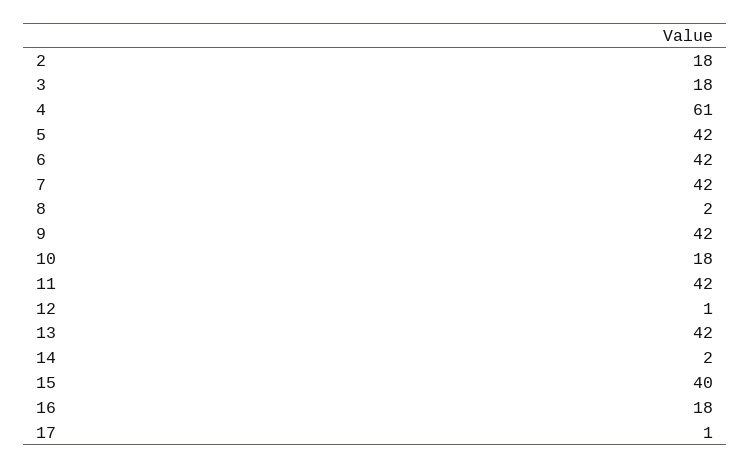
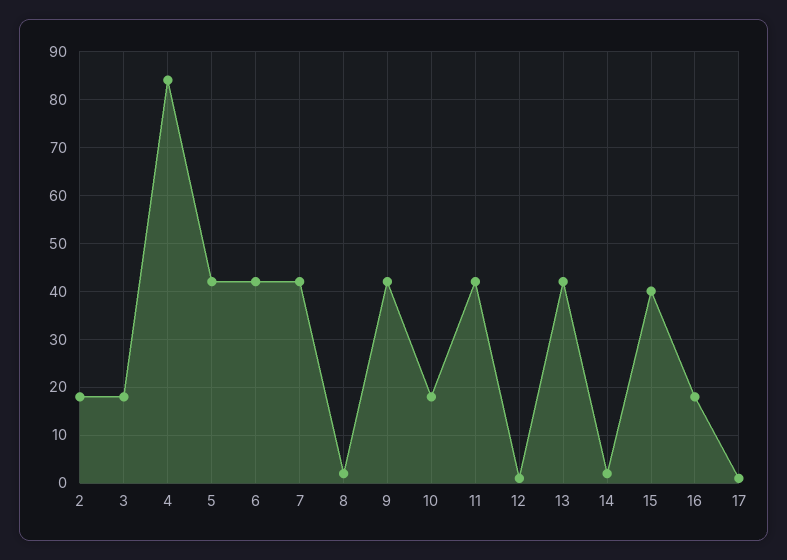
4: 61 -> 85

